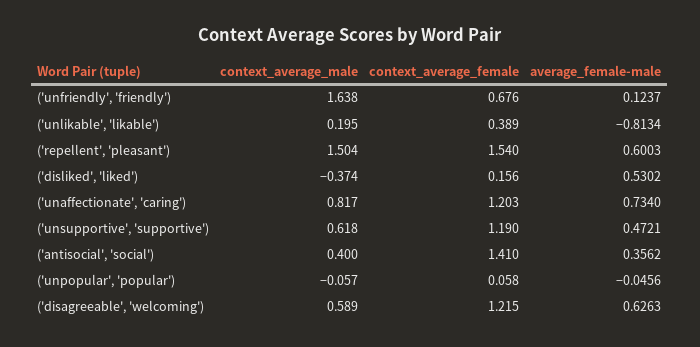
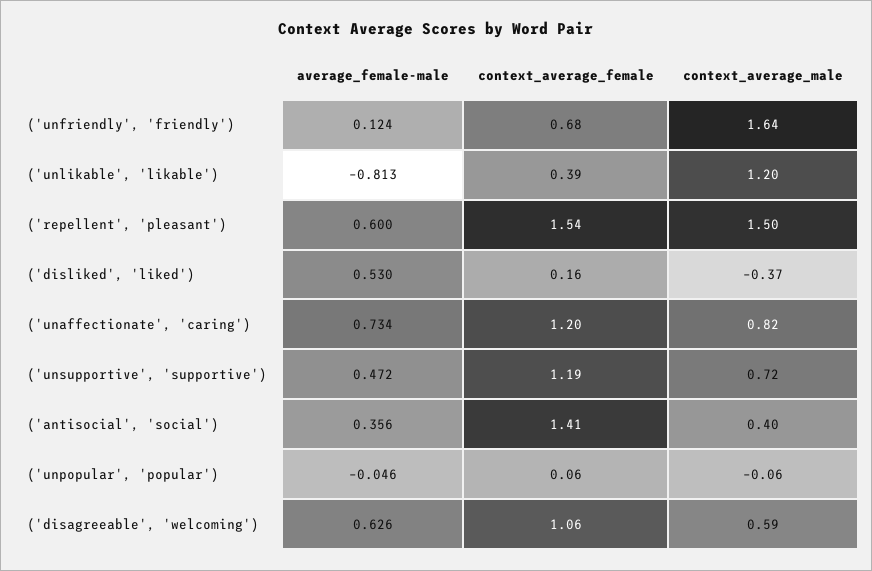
context_average_male, ('unlikable', 'likable'): 0.195 -> 1.2
context_average_male, ('unsupportive', 'supportive'): 0.618 -> 0.72
context_average_female, ('disagreeable', 'welcoming'): 1.215 -> 1.06

